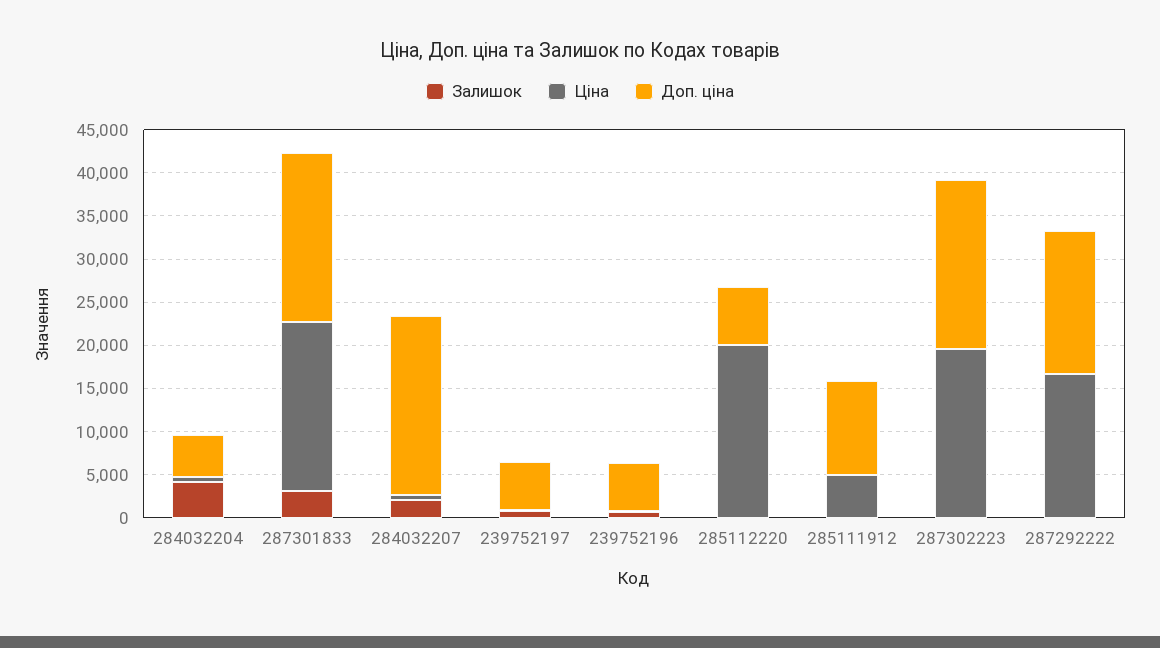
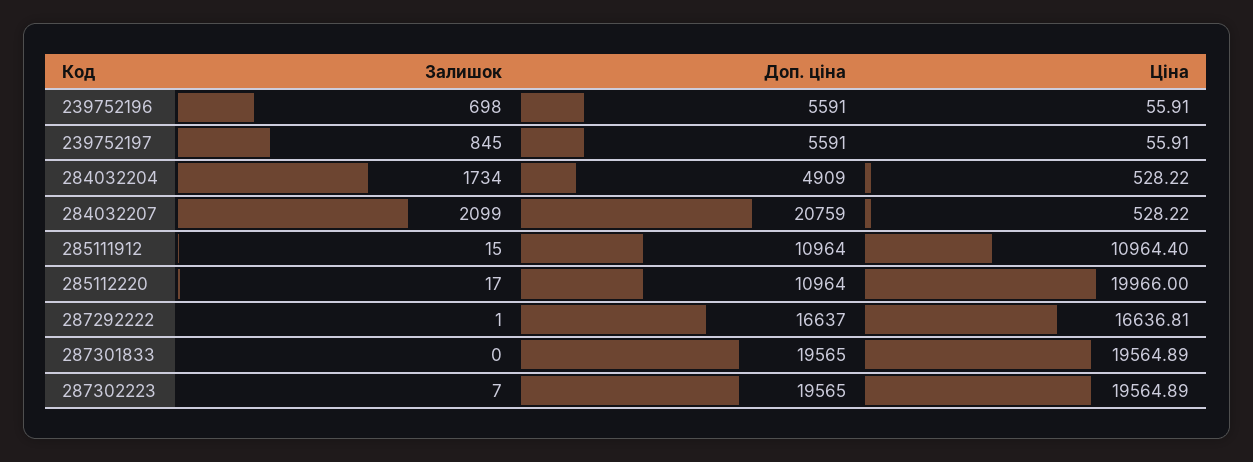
Залишок, 284032204: 4000 -> 1734
Залишок, 287301833: 3000 -> 0
Доп. ціна, 285112220: 7000 -> 10964
Ціна, 285111912: 5000 -> 10964.4

